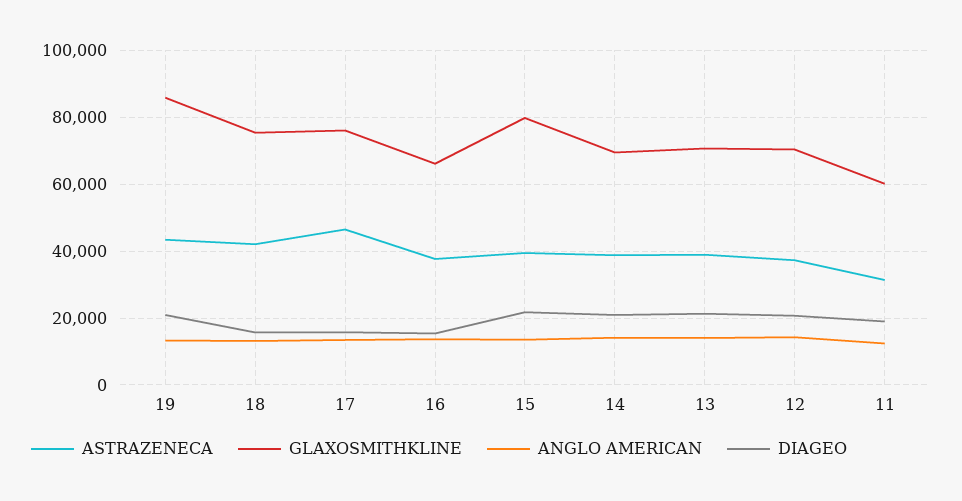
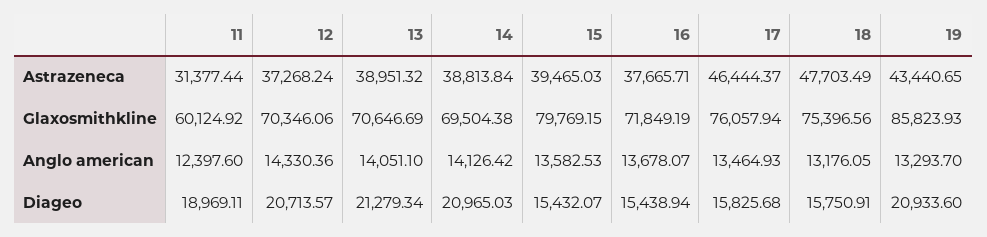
ASTRAZENECA, 18: 42000 -> 47703.49
GLAXOSMITHKLINE, 16: 66000 -> 71849.19
DIAGEO, 15: 22000 -> 15432.07

